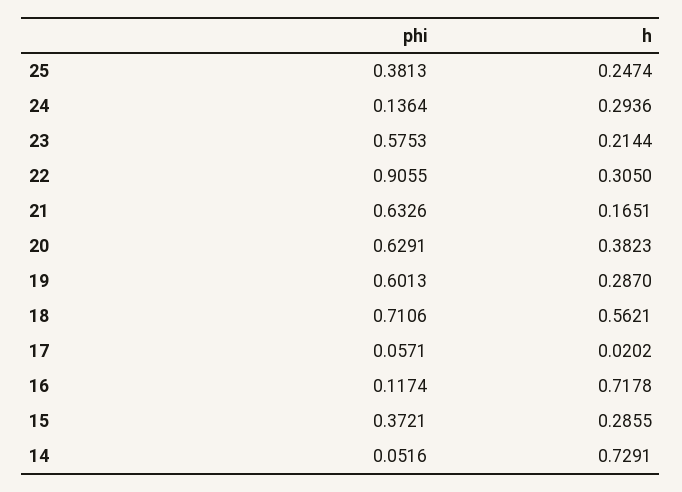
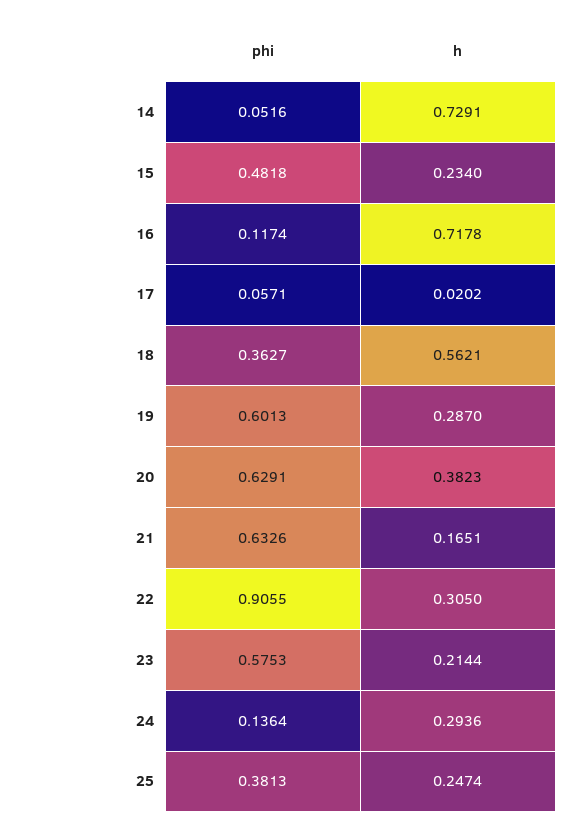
phi, 18: 0.7106 -> 0.3627
phi, 15: 0.3721 -> 0.4818
h, 15: 0.2855 -> 0.234

